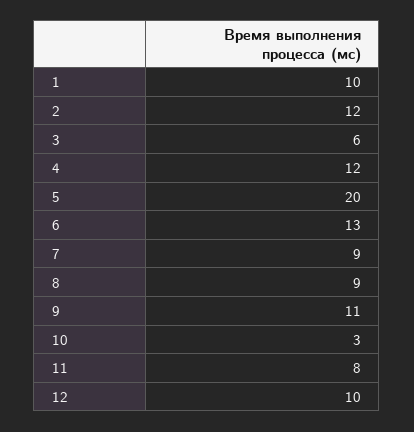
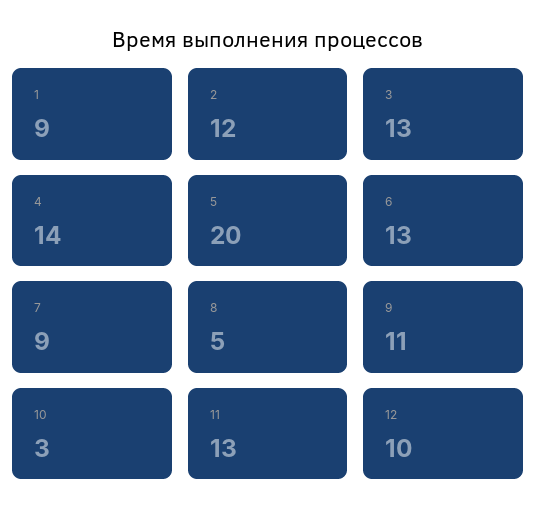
1: 10 -> 9
3: 6 -> 13
4: 12 -> 14
8: 9 -> 5
11: 8 -> 13

